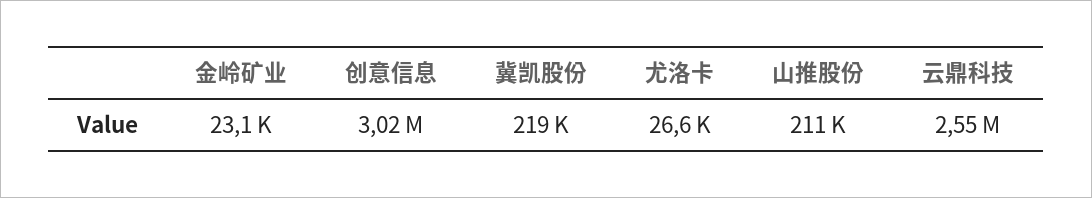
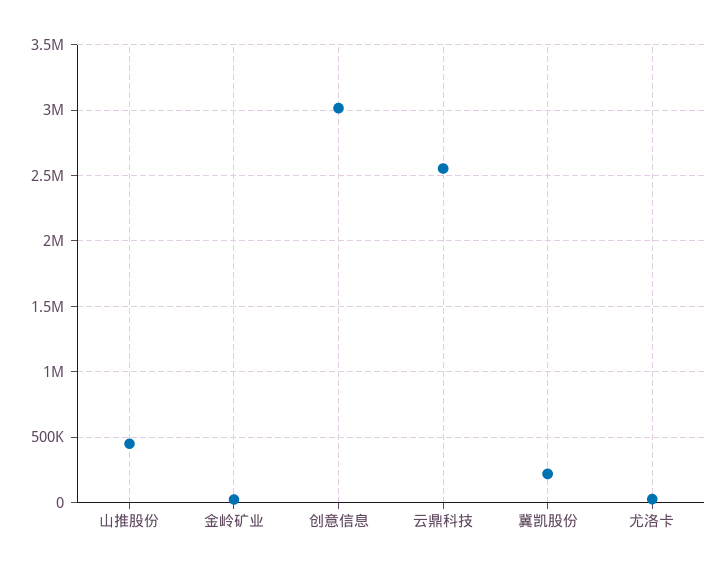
山推股份: 211000 -> 450000

